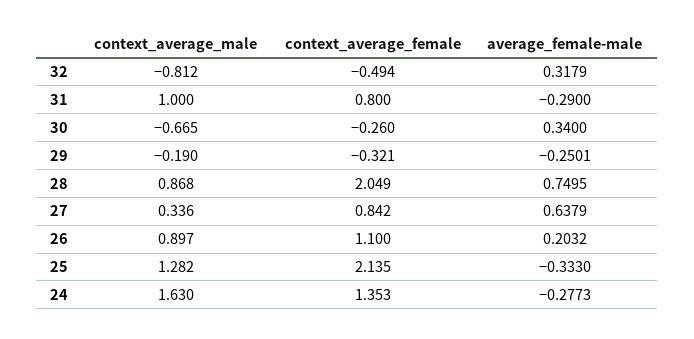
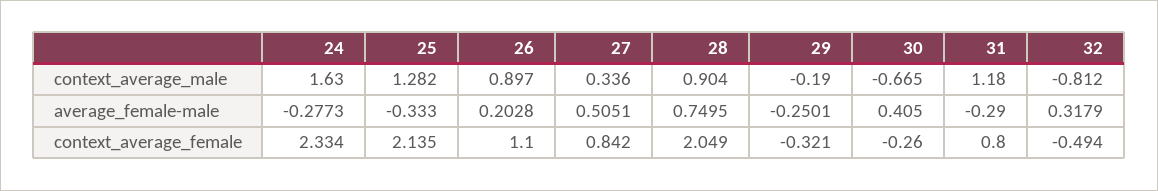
context_average_male, 31: 1 -> 1.18
average_female-male, 30: 0.34 -> 0.405
context_average_male, 28: 0.868 -> 0.904
average_female-male, 27: 0.6379 -> 0.5051
average_female-male, 26: 0.2032 -> 0.2028
context_average_female, 24: 1.353 -> 2.334

